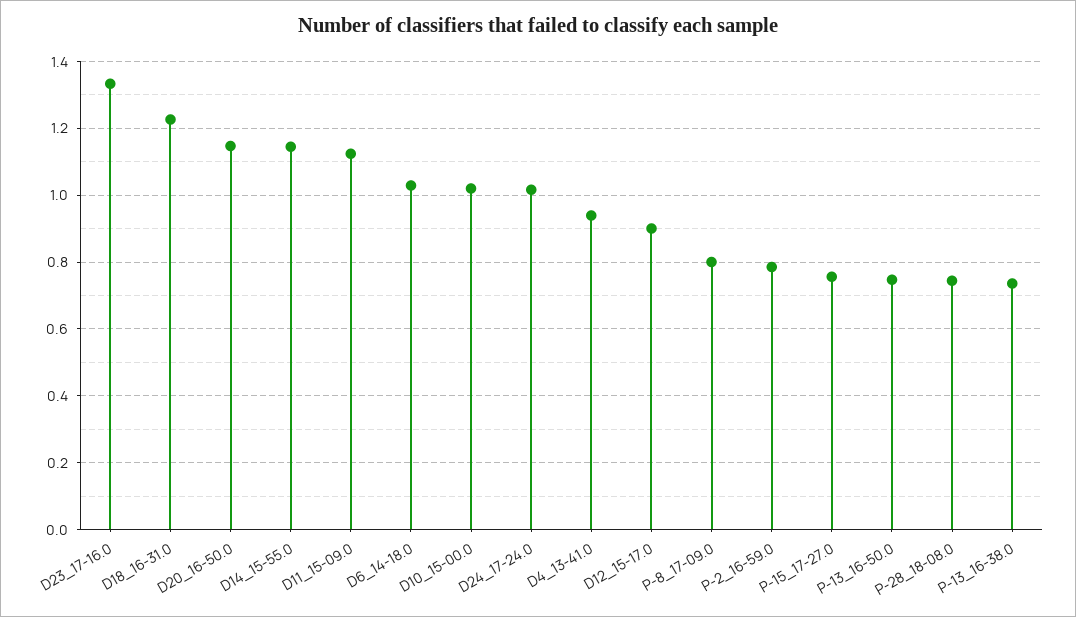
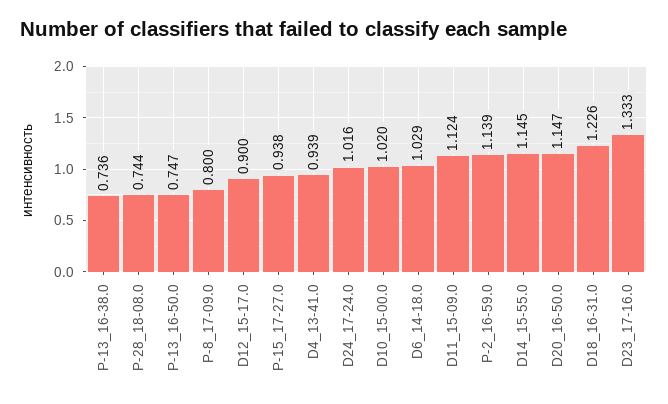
P-2_16-59.0: 0.78 -> 1.139
P-15_17-27.0: 0.76 -> 0.938

